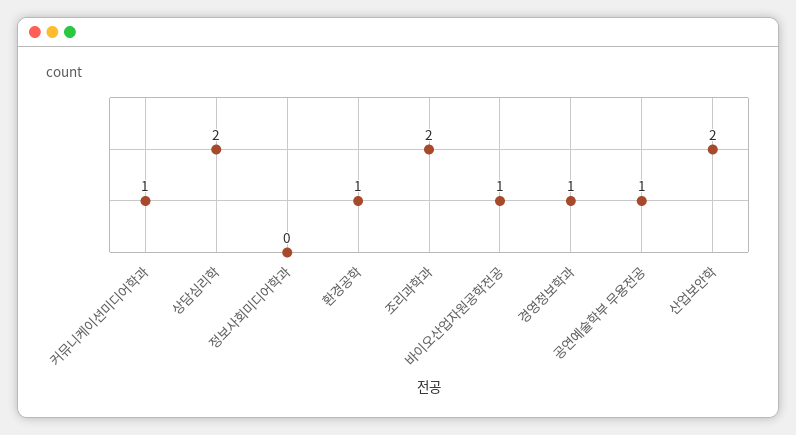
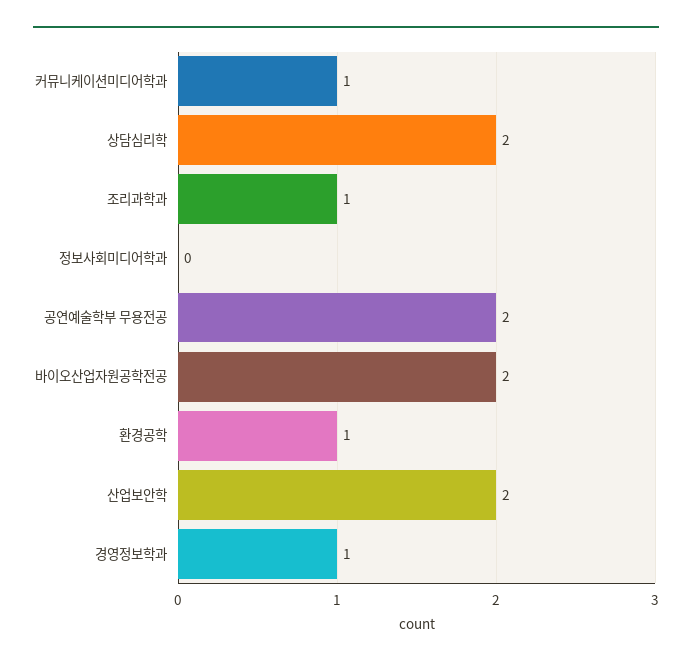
조리과학과: 2 -> 1
바이오산업자원공학전공: 1 -> 2
공연예술학부 무용전공: 1 -> 2

